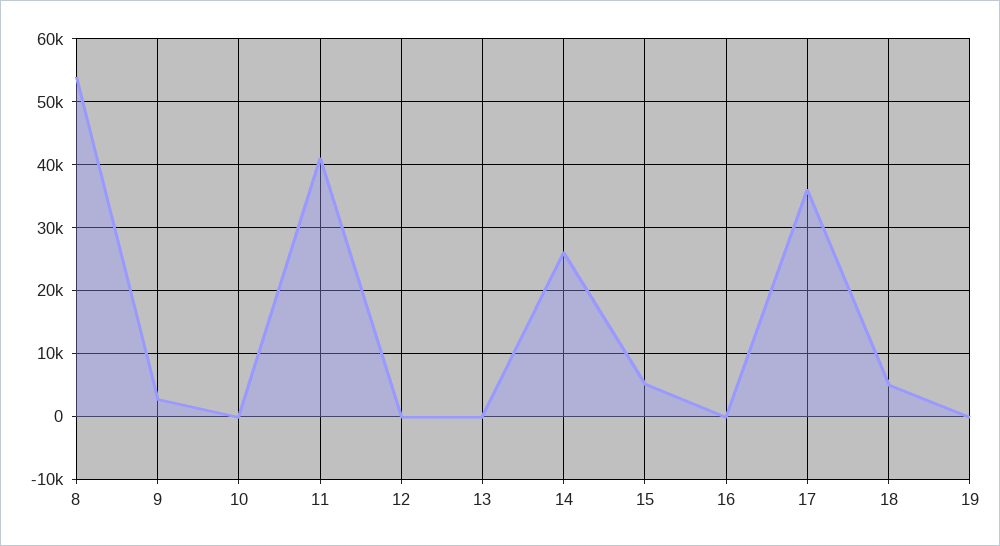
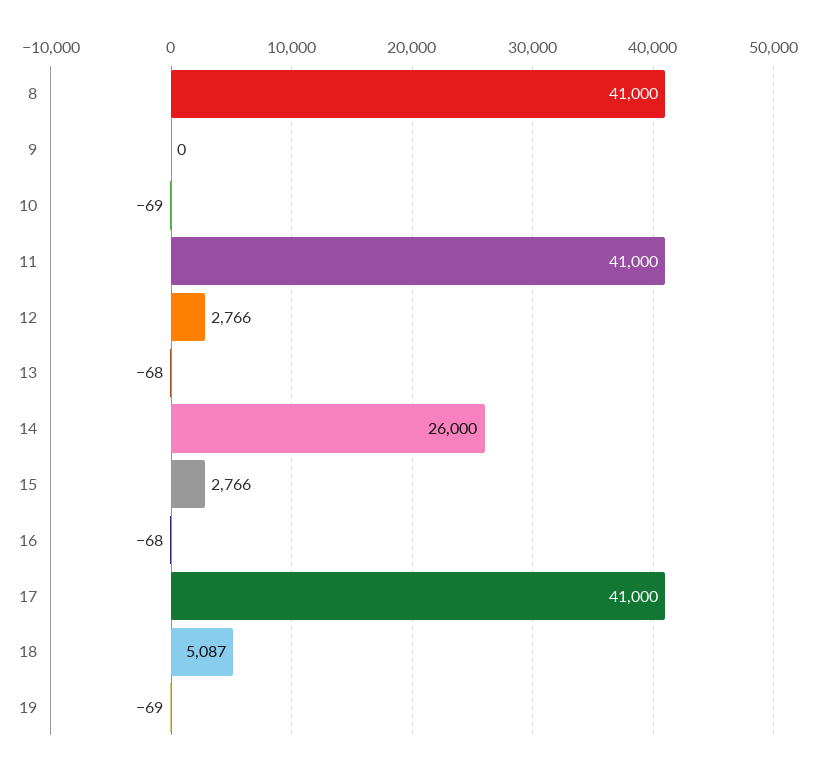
8: 54000 -> 41000
9: 3000 -> 0
12: 0 -> 2766
15: 5000 -> 2766
17: 36000 -> 41000

